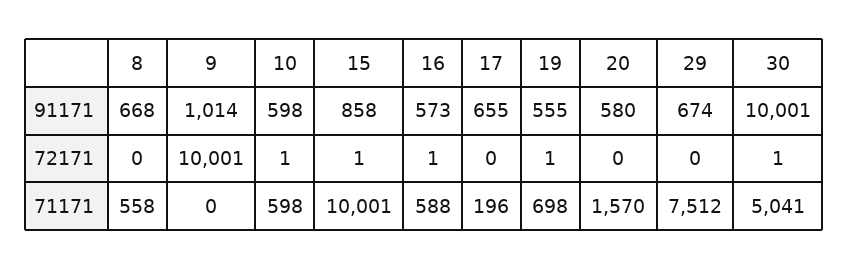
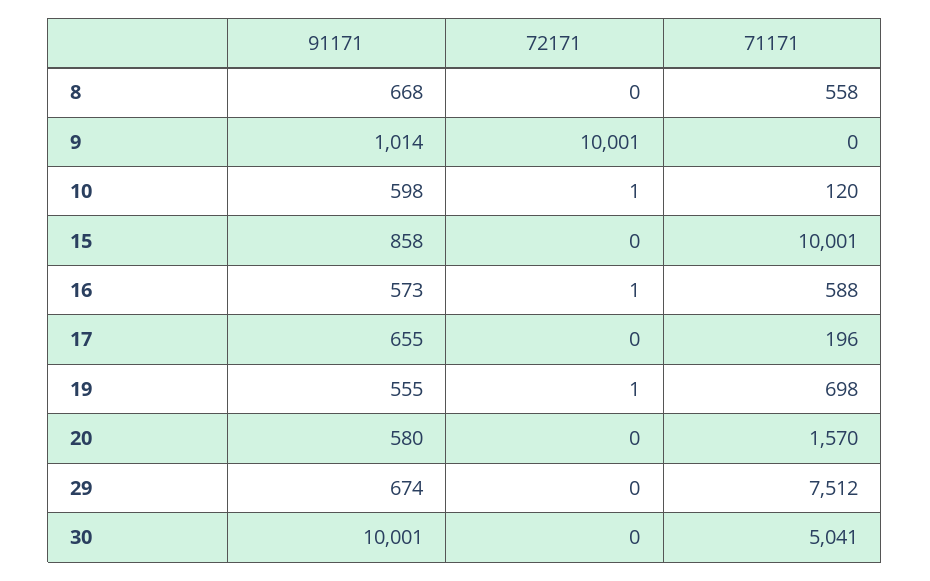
15, 72171: 1 -> 0
30, 72171: 1 -> 0
10, 71171: 598 -> 120

